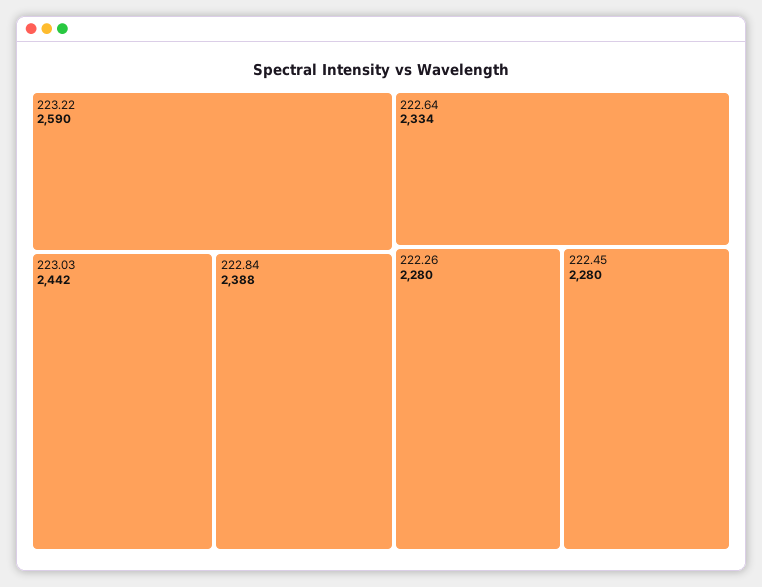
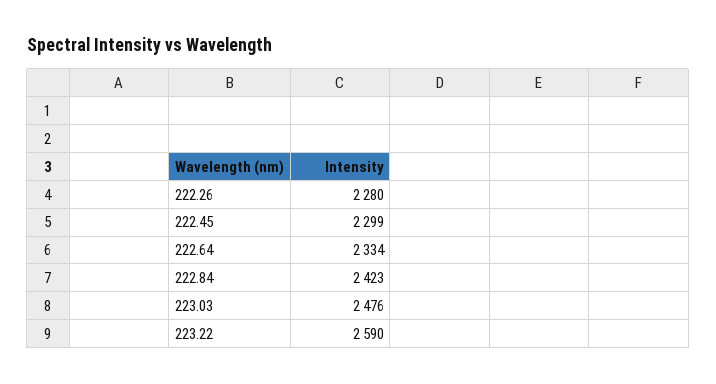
223.03: 2442 -> 2476
222.84: 2388 -> 2423
222.45: 2280 -> 2299

